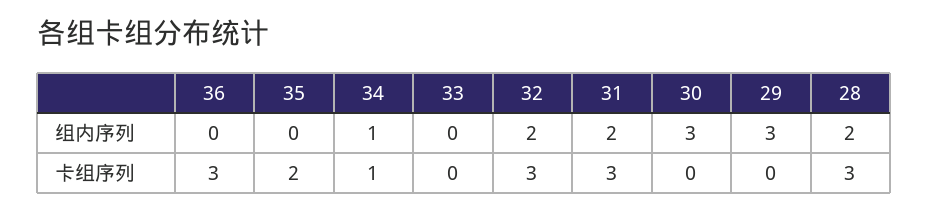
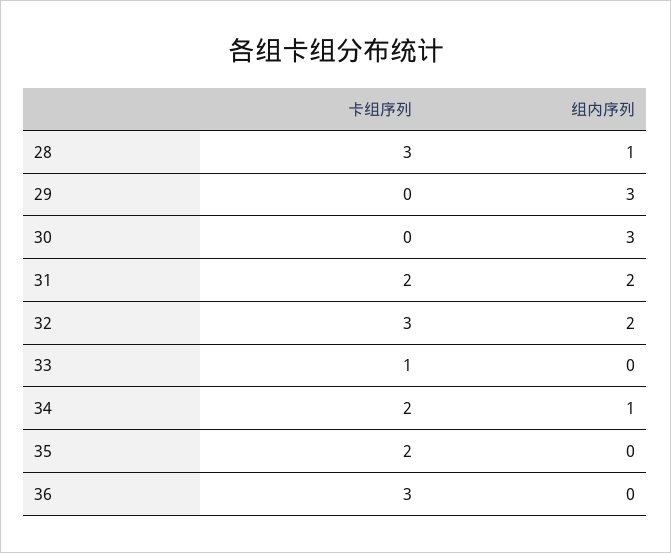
28, 组内序列: 2 -> 1
34, 卡组序列: 1 -> 2
33, 卡组序列: 0 -> 1
31, 卡组序列: 3 -> 2

